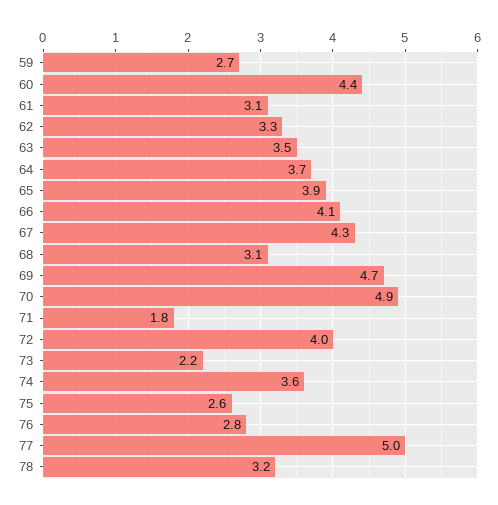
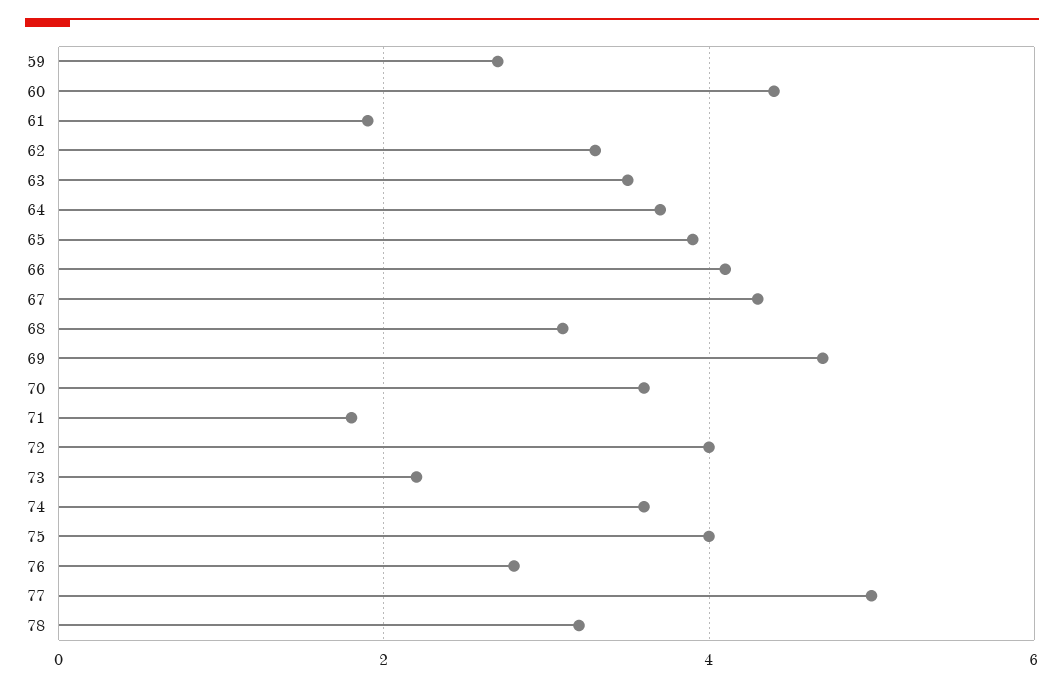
61: 3.1 -> 2
70: 4.9 -> 3.5
75: 2.6 -> 4

